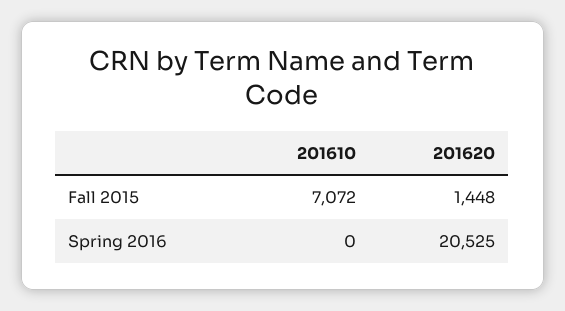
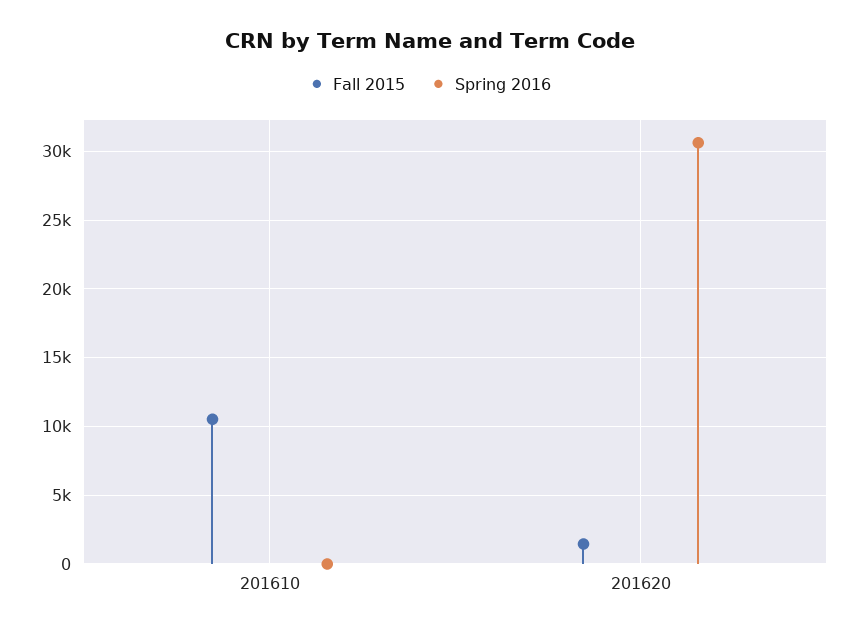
Fall 2015, 201610: 7072 -> 10500
Spring 2016, 201620: 20525 -> 30500

